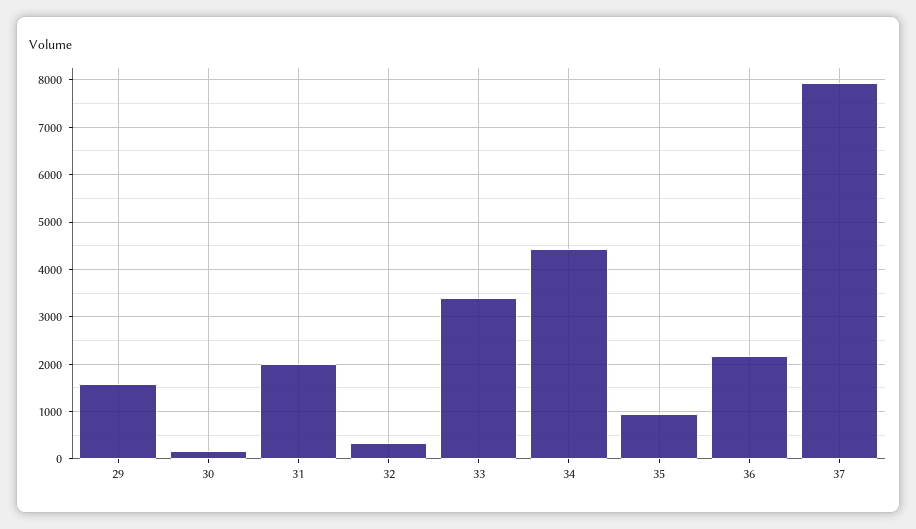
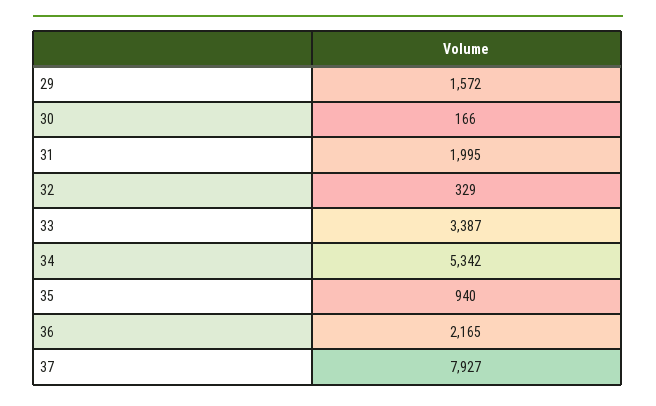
34: 4400 -> 5342

